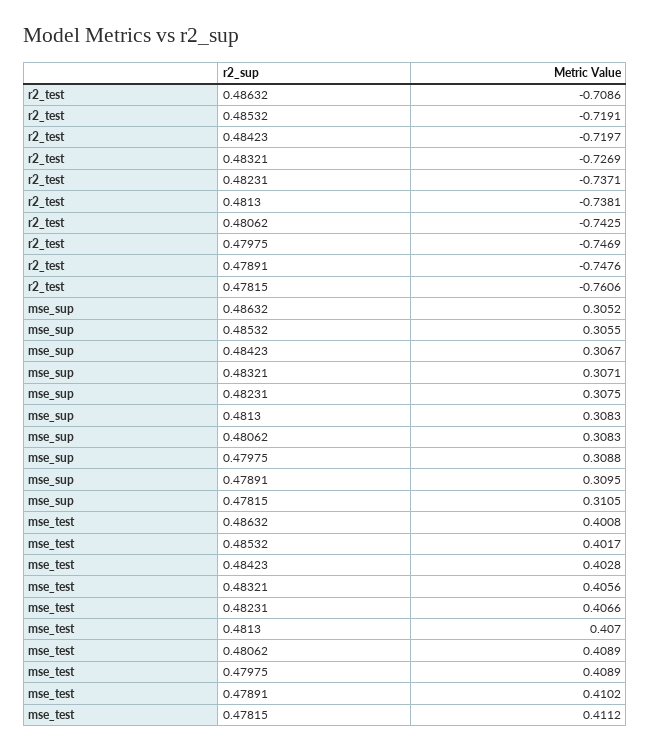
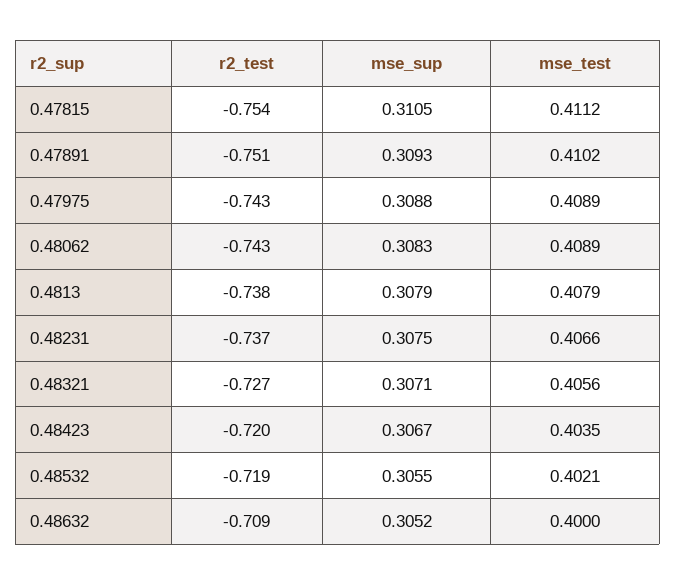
r2_test, 0.47975: -0.7469 -> -0.743
r2_test, 0.47891: -0.7476 -> -0.751
r2_test, 0.47815: -0.7606 -> -0.754
mse_sup, 0.4813: 0.3083 -> 0.3079
mse_sup, 0.47891: 0.3095 -> 0.3093
mse_test, 0.48632: 0.4008 -> 0.4
mse_test, 0.48532: 0.4017 -> 0.4021
mse_test, 0.48423: 0.4028 -> 0.4035
mse_test, 0.4813: 0.407 -> 0.4079

